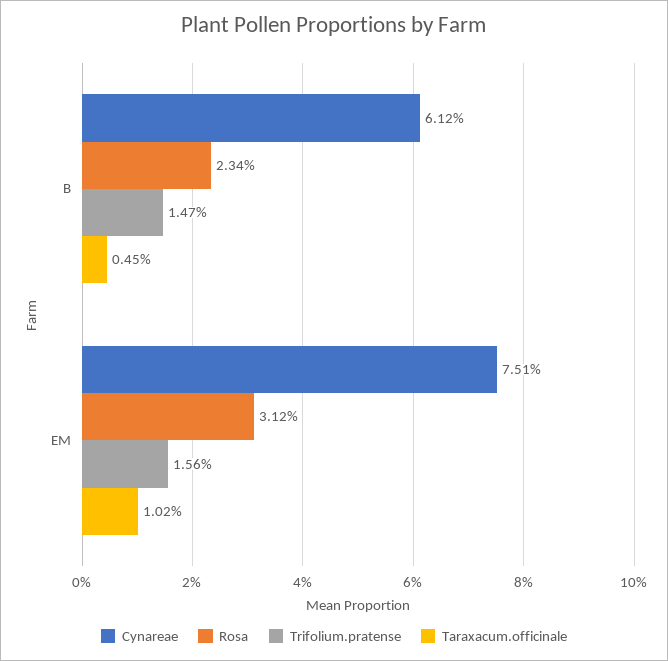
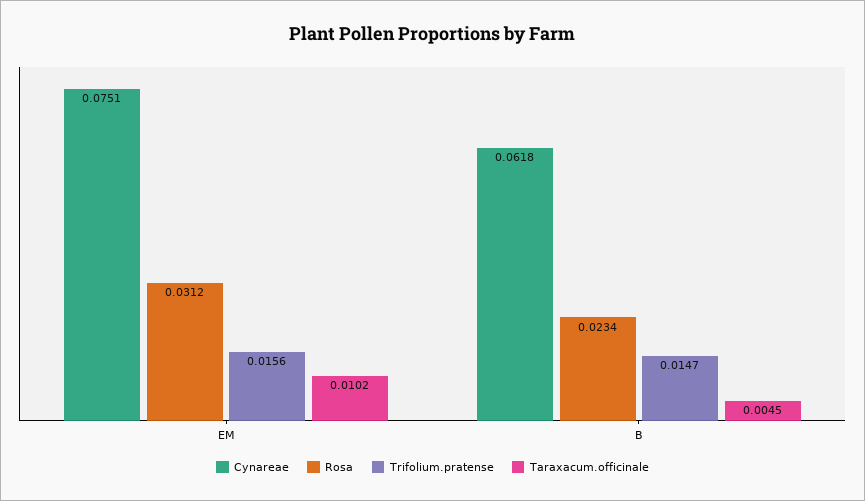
Cynareae, B: 0.0612 -> 0.0618

